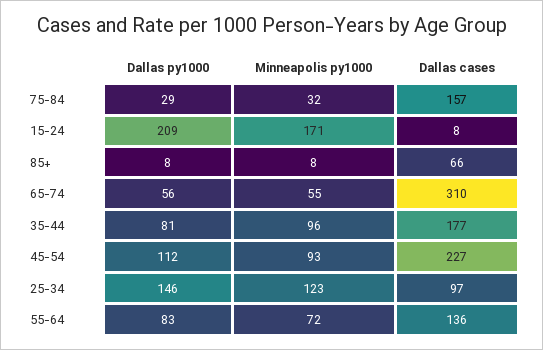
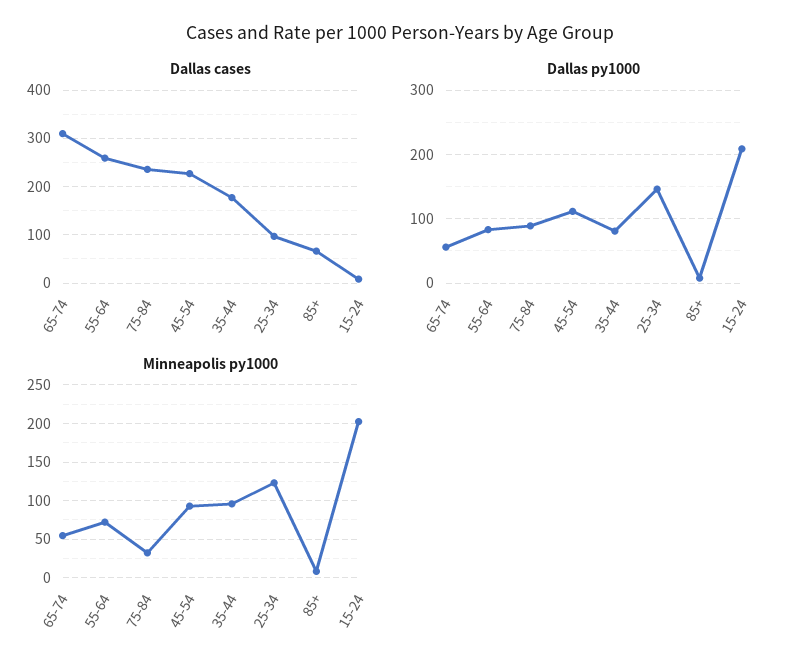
Dallas py1000, 75-84: 29 -> 90
Dallas cases, 75-84: 157 -> 240
Minneapolis py1000, 15-24: 171 -> 200
Dallas cases, 55-64: 136 -> 260

